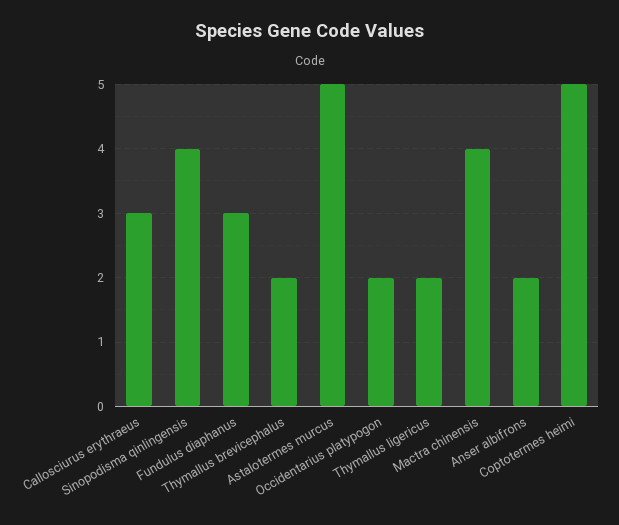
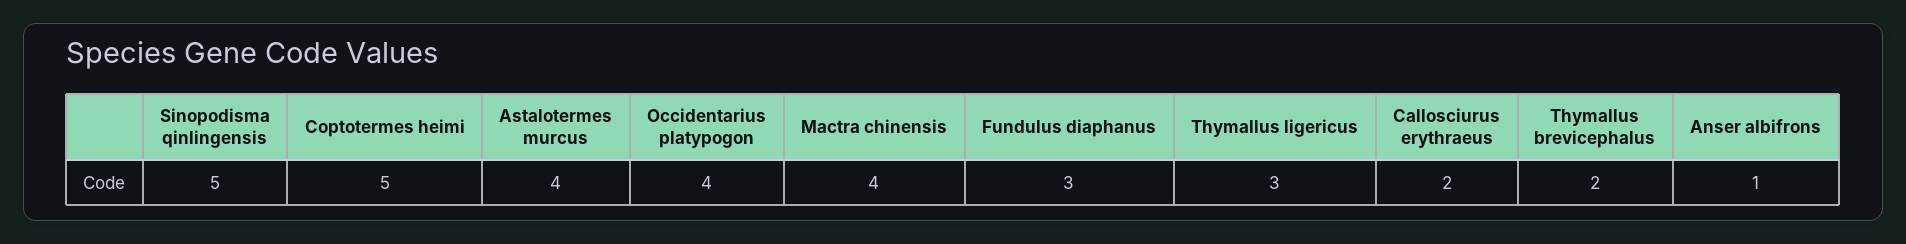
Callosciurus erythraeus: 3 -> 2
Sinopodisma qinlingensis: 4 -> 5
Astalotermes murcus: 5 -> 4
Occidentarius platypogon: 2 -> 4
Thymallus ligericus: 2 -> 3
Anser albifrons: 2 -> 1

